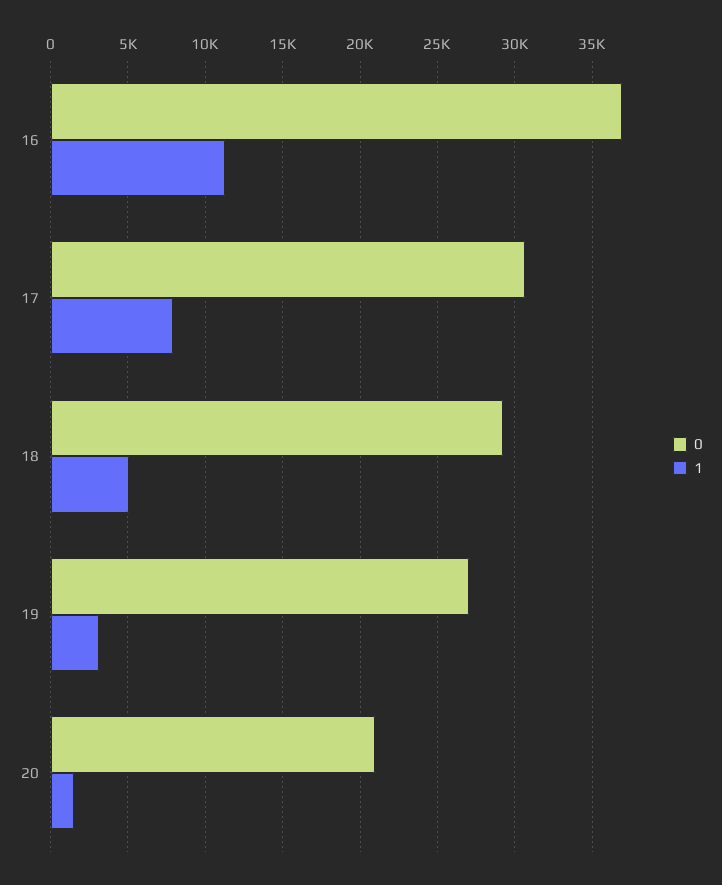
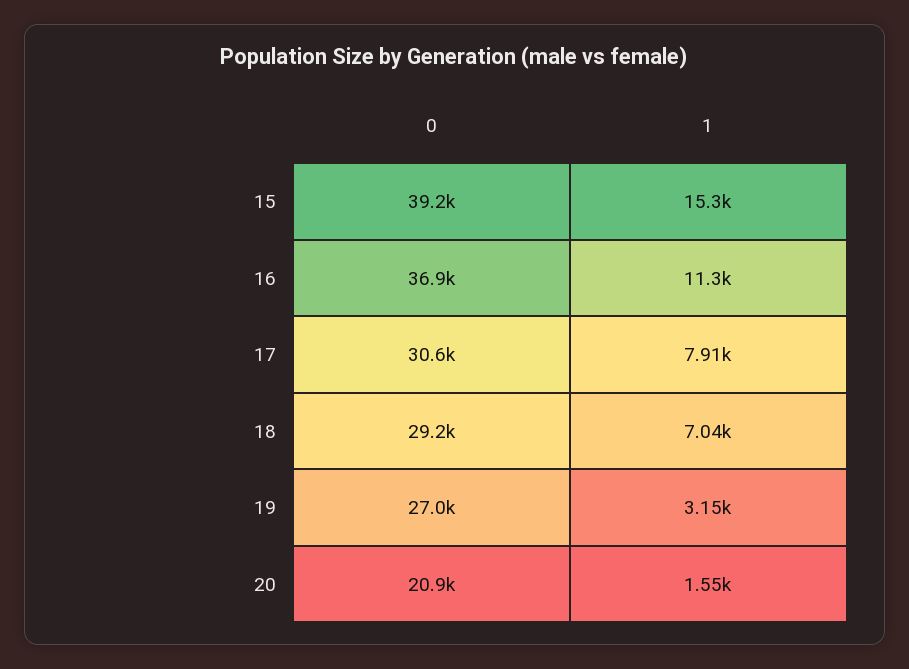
1, 18: 5000 -> 7040
0, 15: none -> 39200
1, 15: none -> 15300

